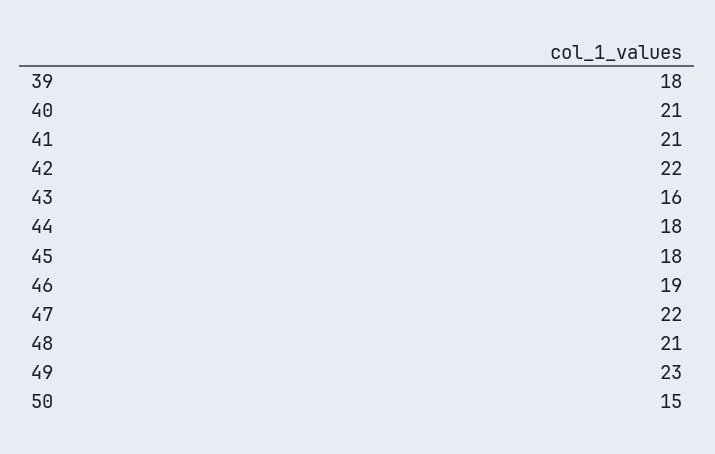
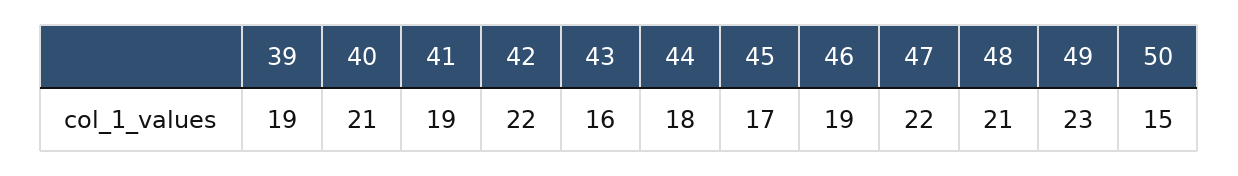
39: 18 -> 19
41: 21 -> 19
45: 18 -> 17

